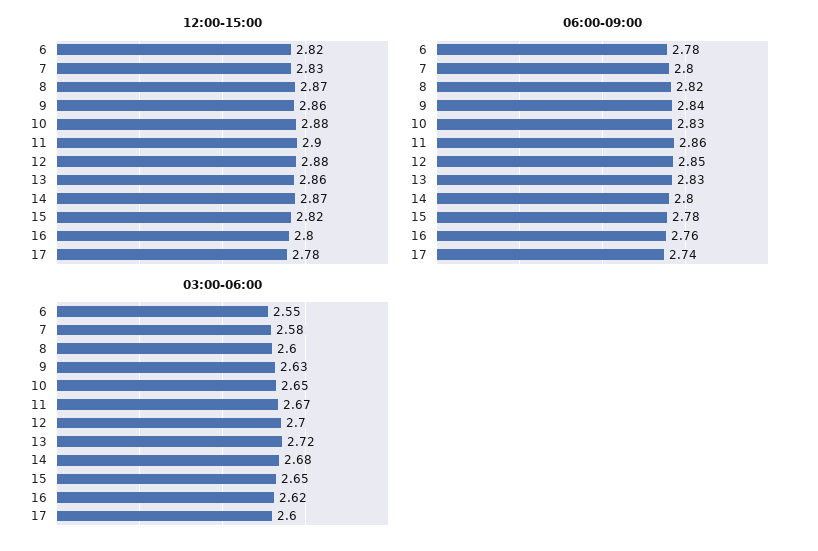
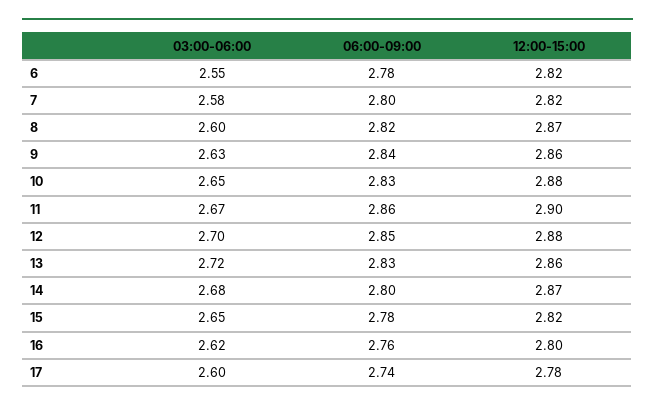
12:00-15:00, 7: 2.83 -> 2.82

